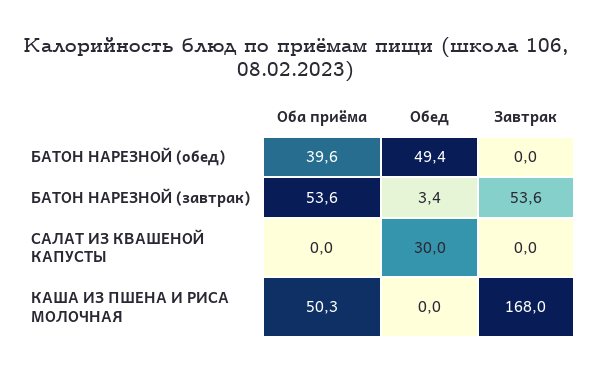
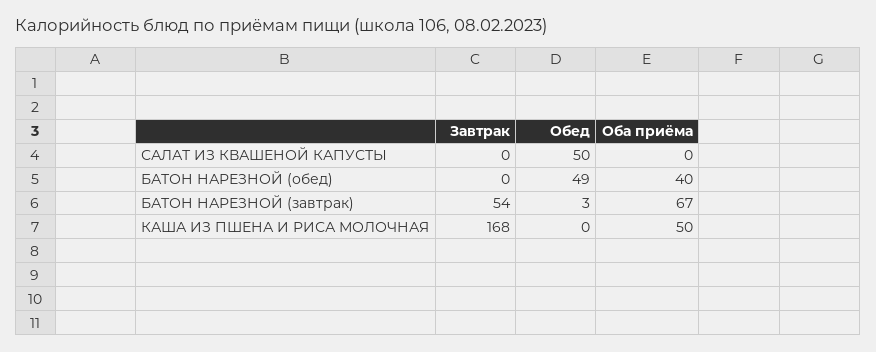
Оба приёма, БАТОН НАРЕЗНОЙ (завтрак): 53.6 -> 67
Обед, САЛАТ ИЗ КВАШЕНОЙ КАПУСТЫ: 30 -> 50

